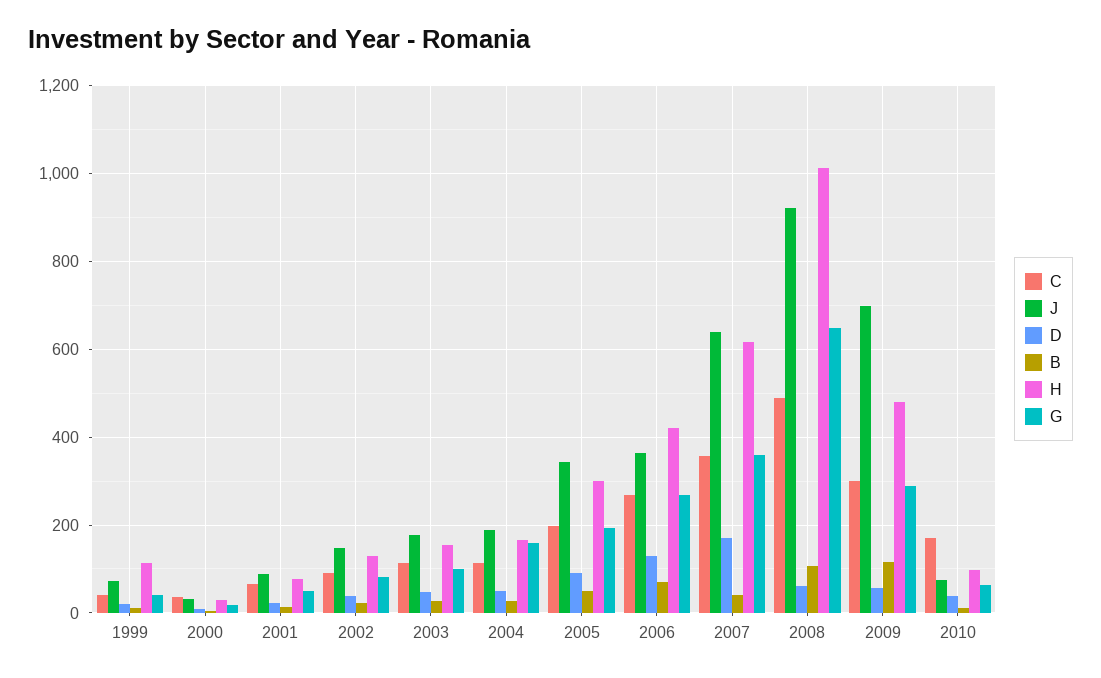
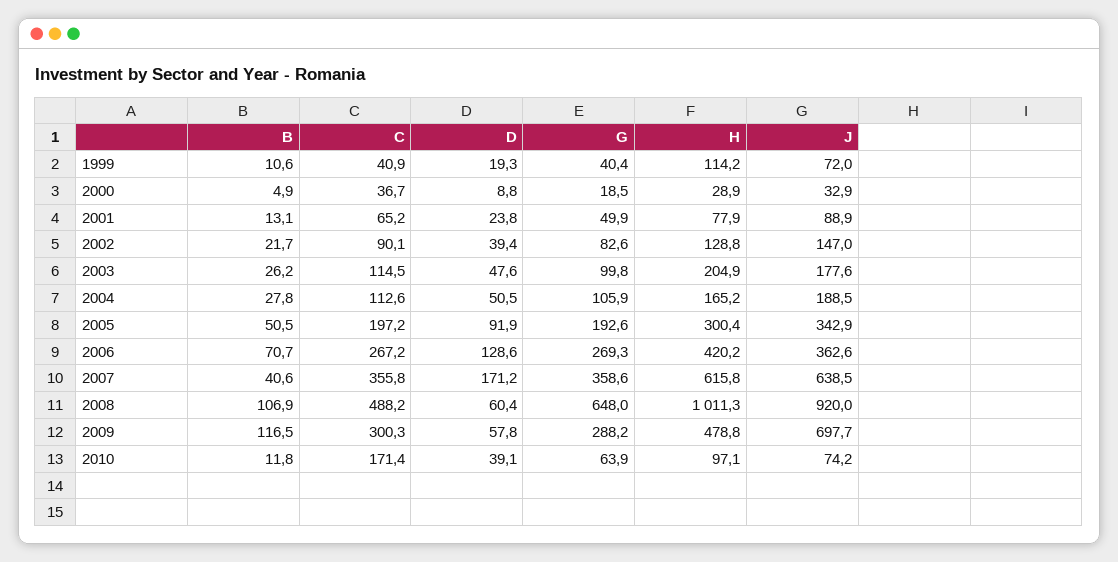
H, 2003: 160 -> 204.9
G, 2004: 160 -> 105.9

